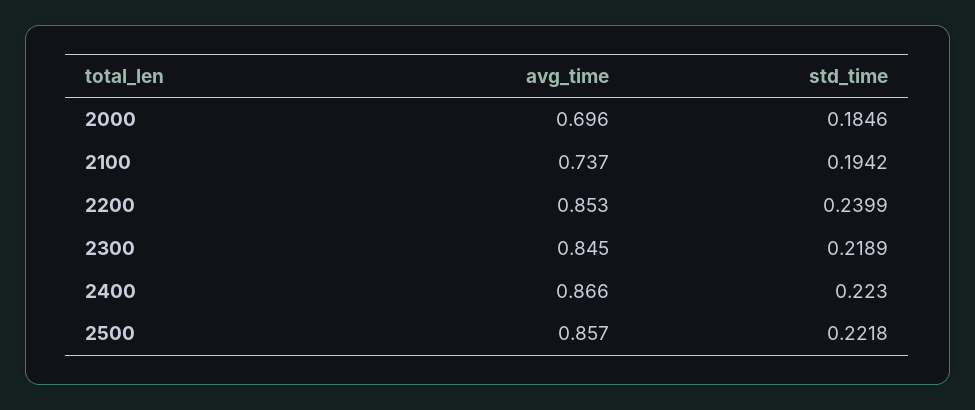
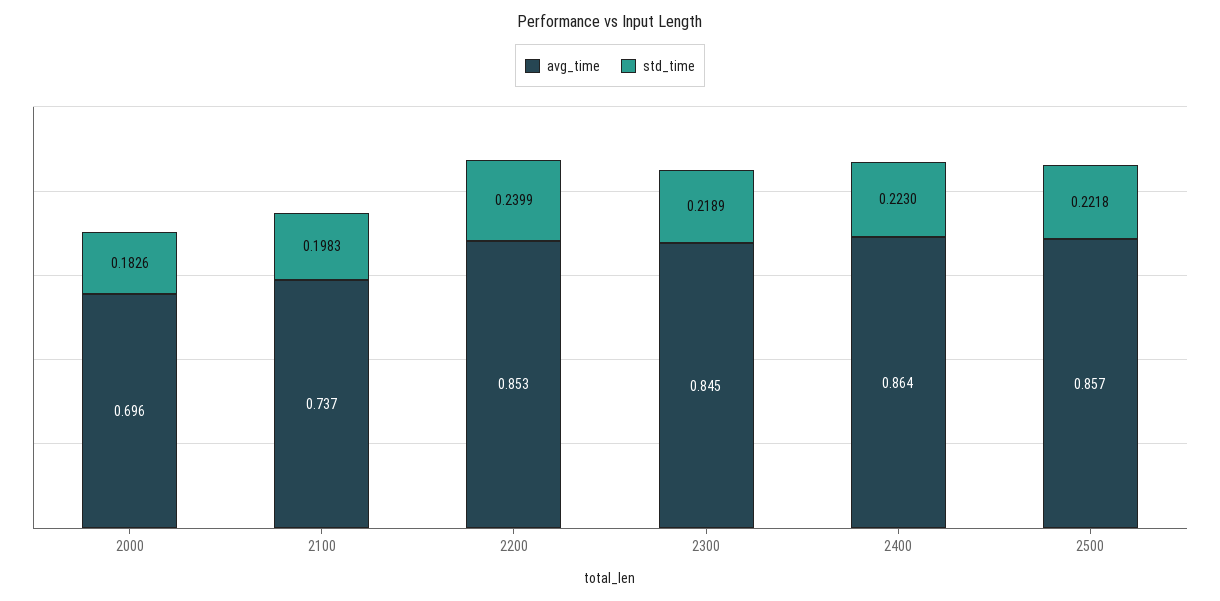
std_time, 2000: 0.1846 -> 0.1826
std_time, 2100: 0.1942 -> 0.1983
avg_time, 2400: 0.866 -> 0.864

